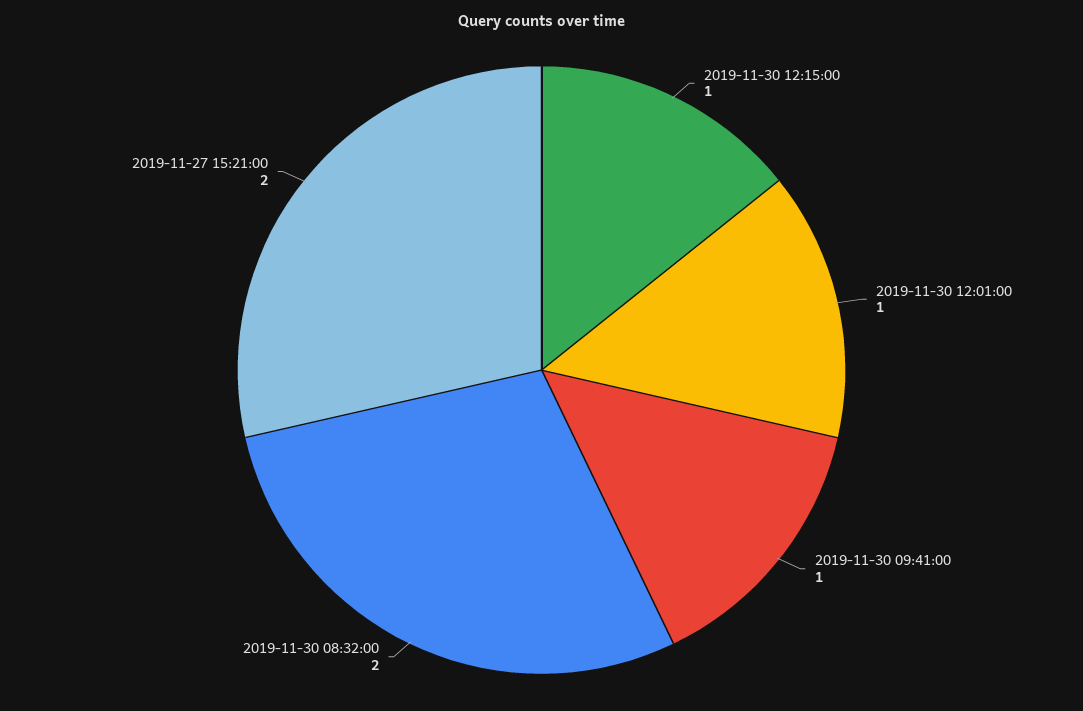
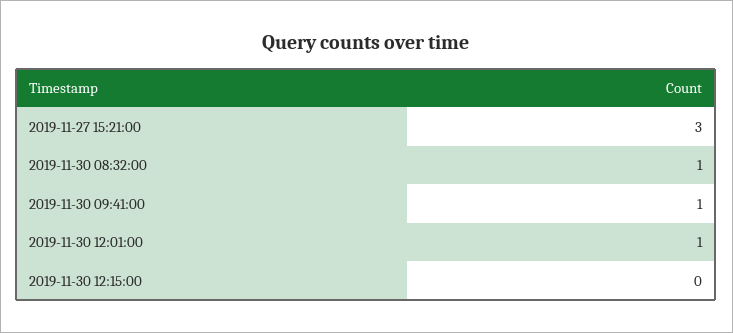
2019-11-30 12:15:00: 1 -> 0
2019-11-30 08:32:00: 2 -> 1
2019-11-27 15:21:00: 2 -> 3

